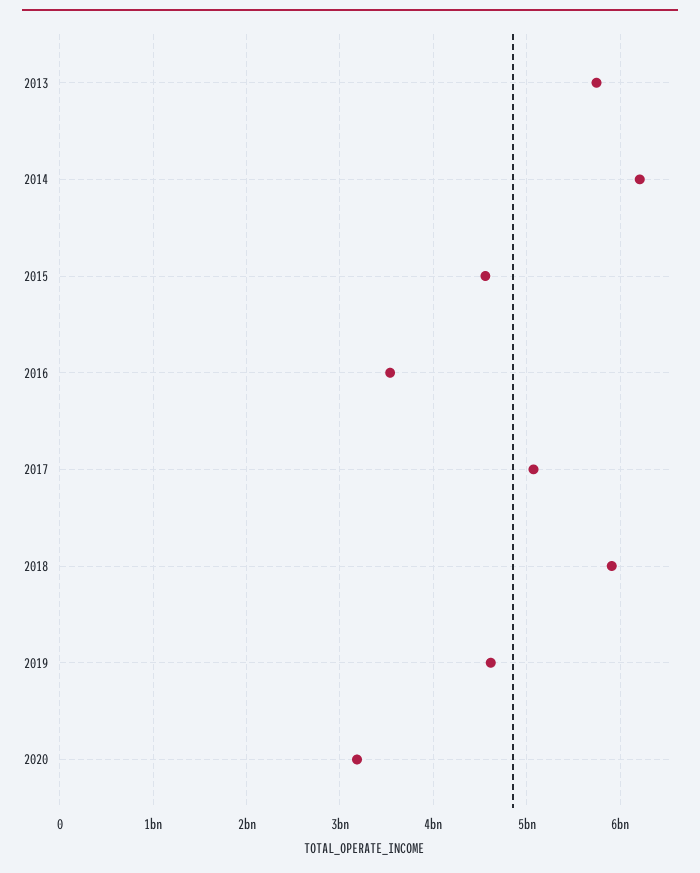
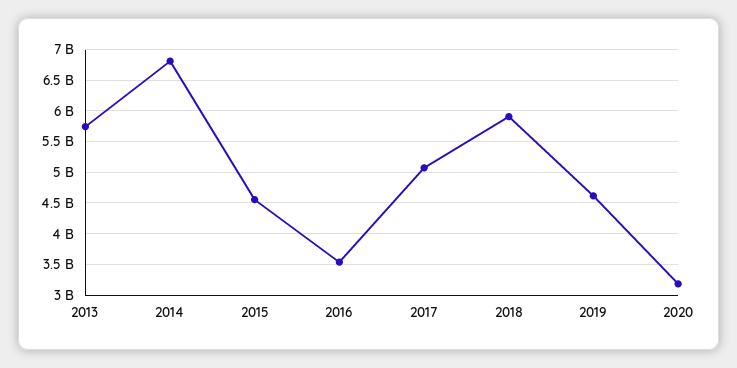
2014: 6200000000 -> 6800000000

